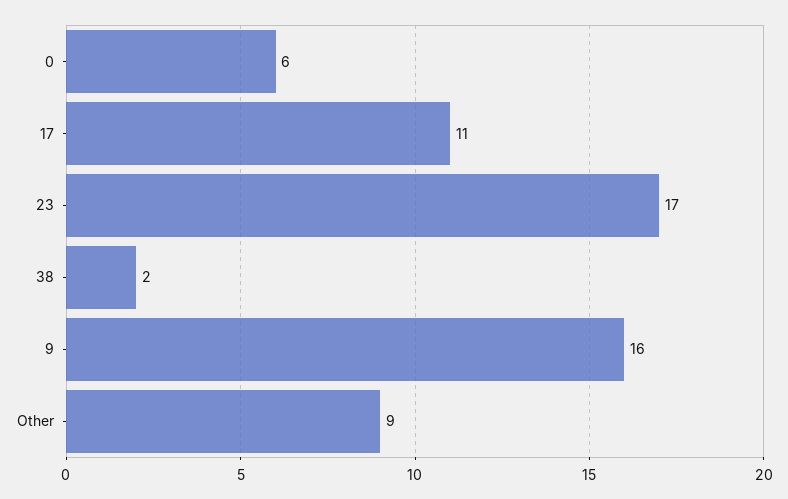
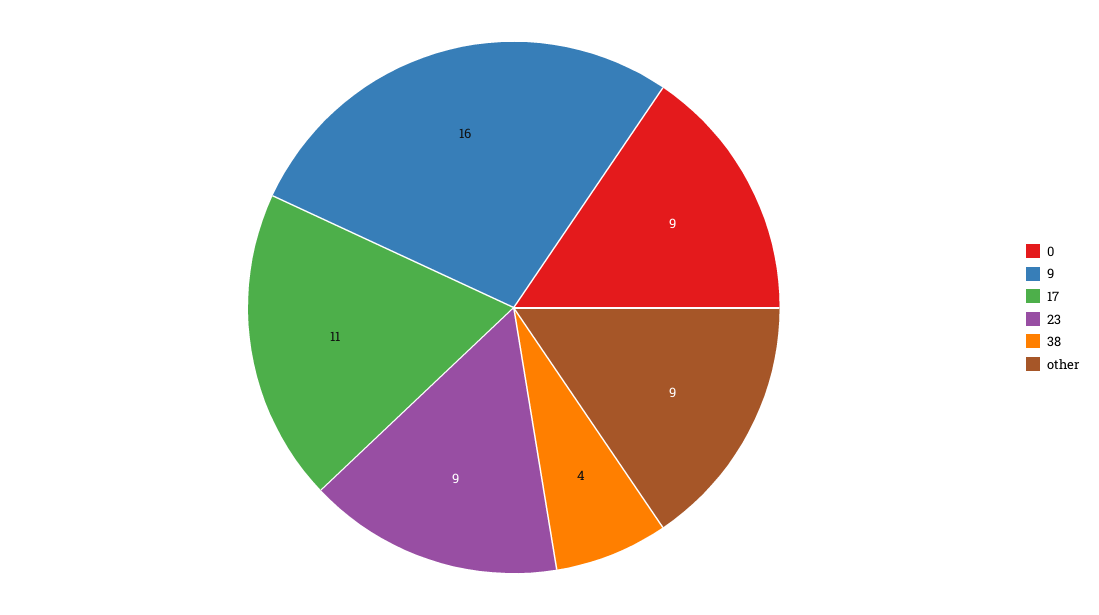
0: 6 -> 9
23: 17 -> 9
38: 2 -> 4

